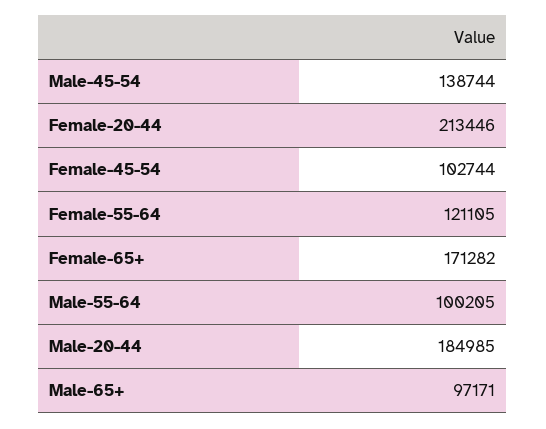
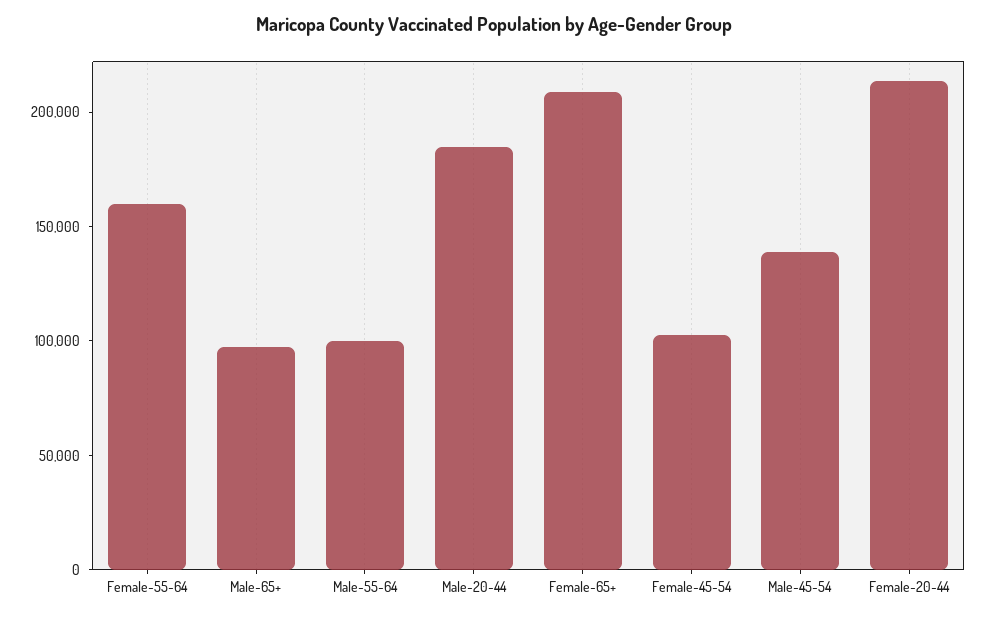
Female-55-64: 121105 -> 160000
Female-65+: 171282 -> 210000

